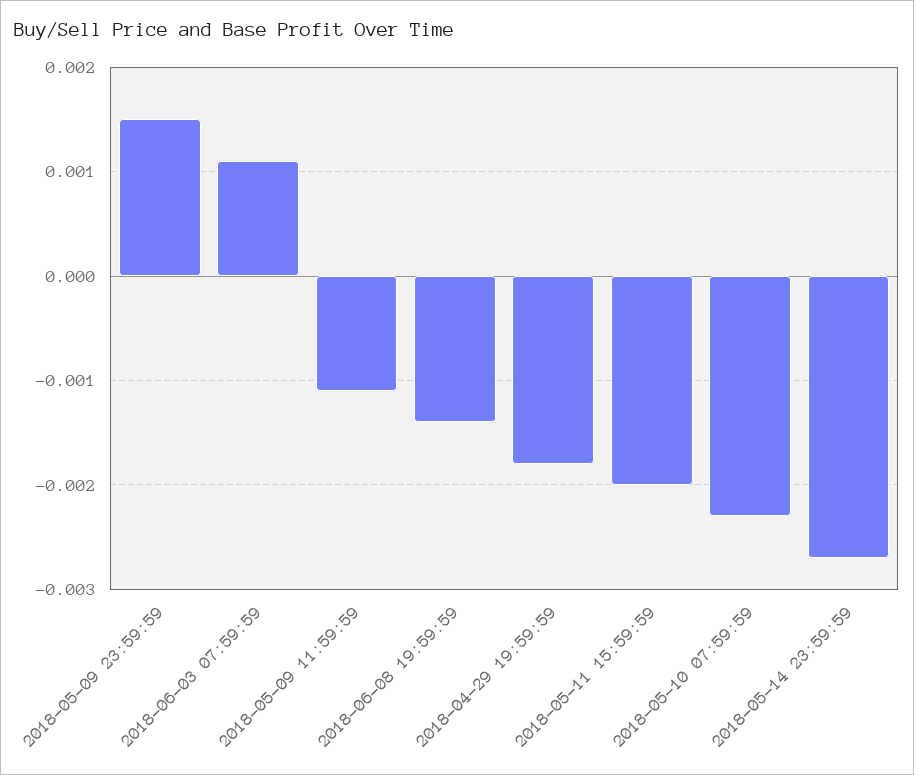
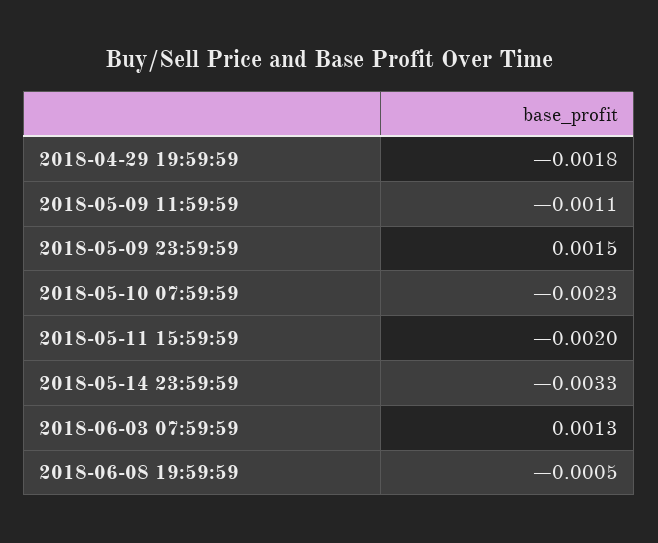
2018-06-03 07:59:59: 0.0011 -> 0.0013
2018-06-08 19:59:59: -0.0014 -> -0.0005
2018-05-14 23:59:59: -0.0027 -> -0.0033

